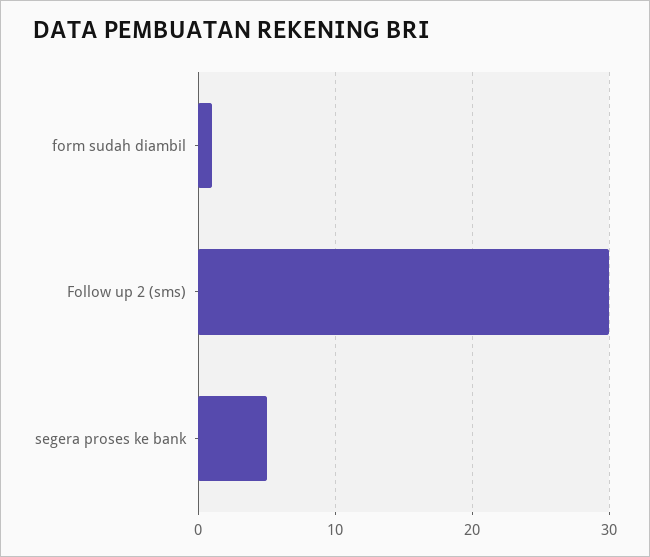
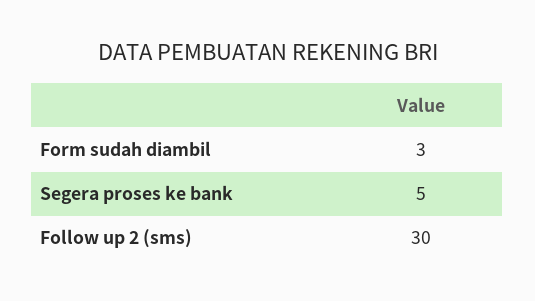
form sudah diambil: 1 -> 3

